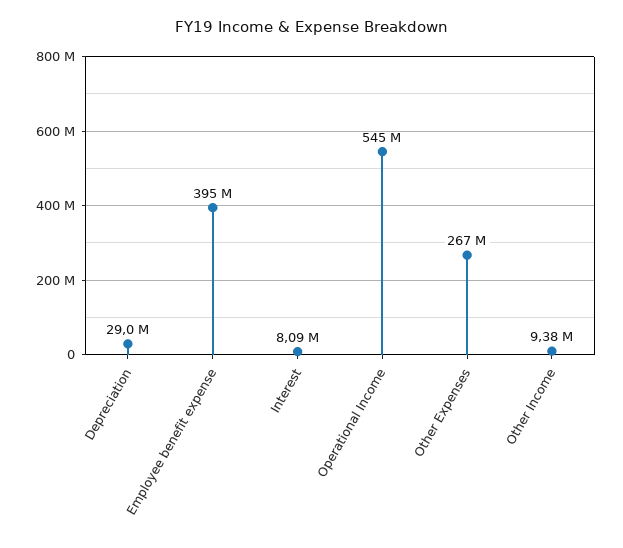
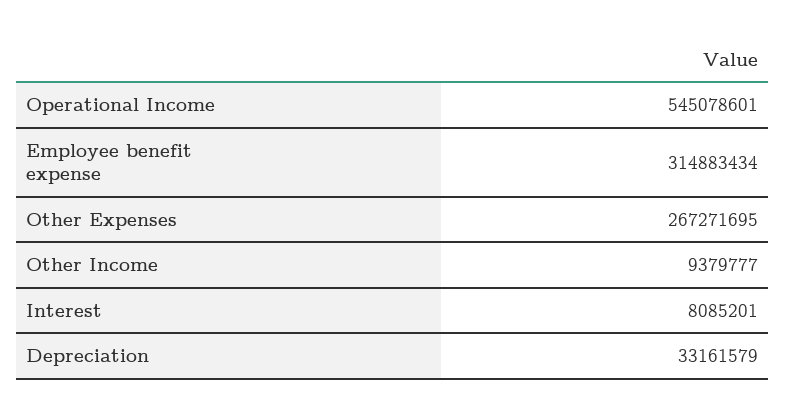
Depreciation: 29000000 -> 33161579
Employee benefit expense: 395000000 -> 314883434

